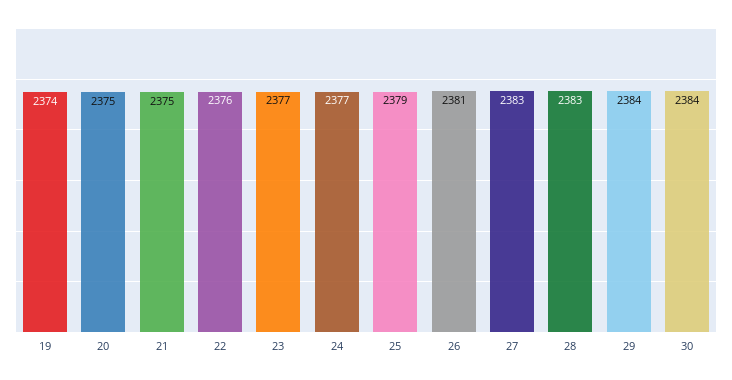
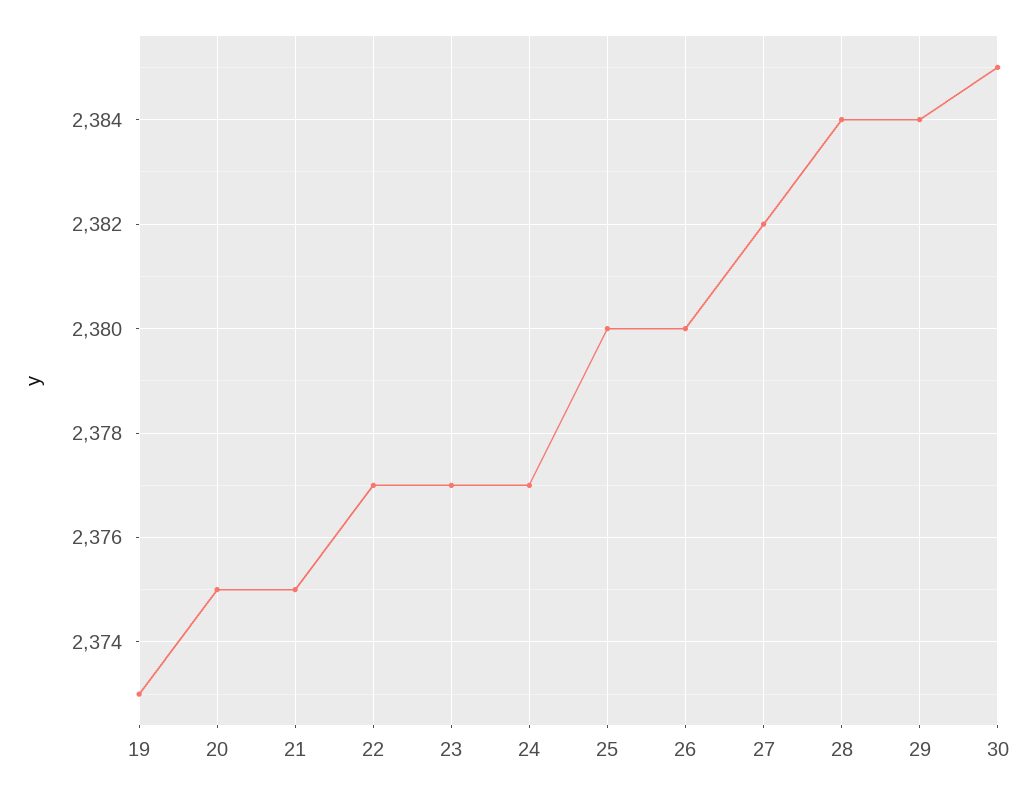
19: 2374 -> 2373
22: 2376 -> 2377
25: 2379 -> 2380
26: 2381 -> 2380
27: 2383 -> 2382
28: 2383 -> 2384
30: 2384 -> 2385

